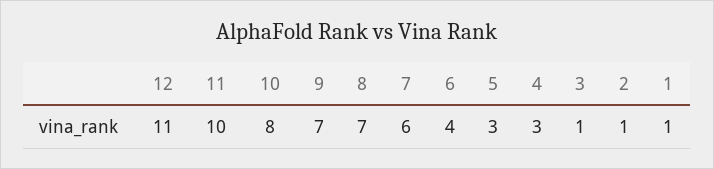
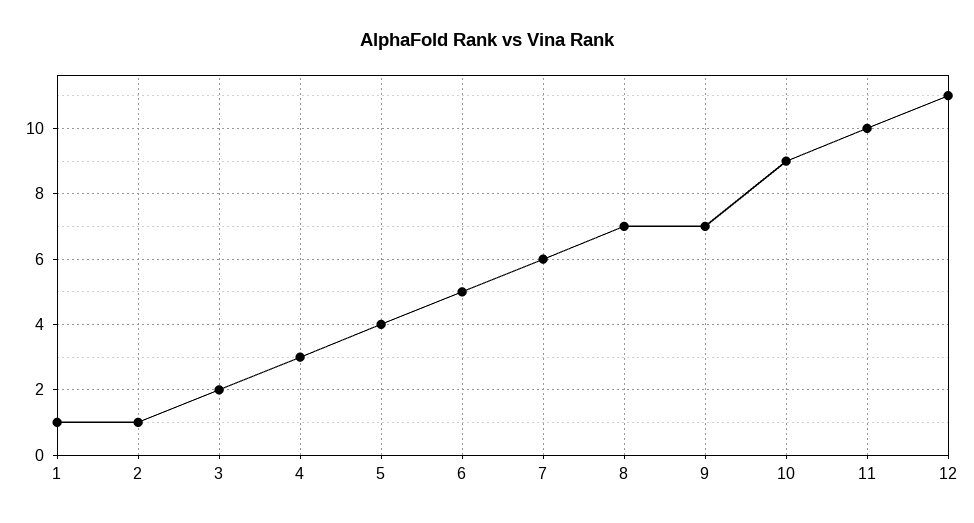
10: 8 -> 9
6: 4 -> 5
5: 3 -> 4
3: 1 -> 2

